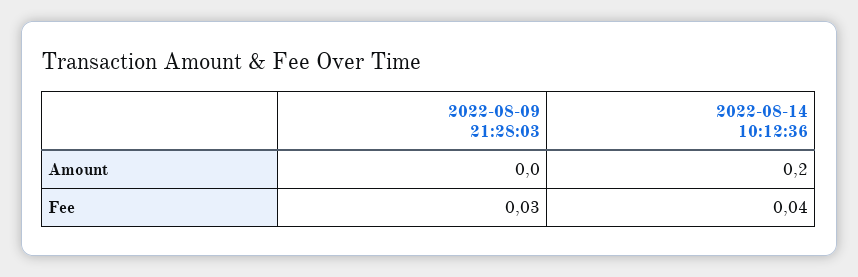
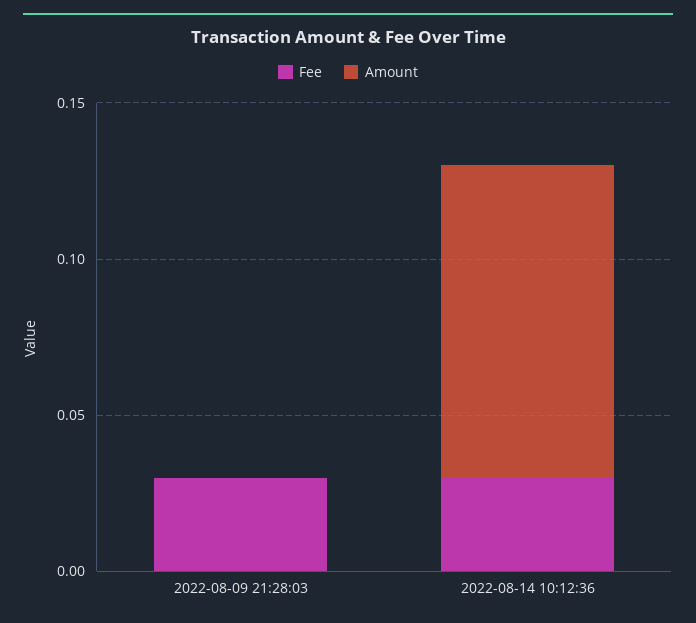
Amount, 2022-08-14 10:12:36: 0.2 -> 0.1
Fee, 2022-08-14 10:12:36: 0.04 -> 0.03

